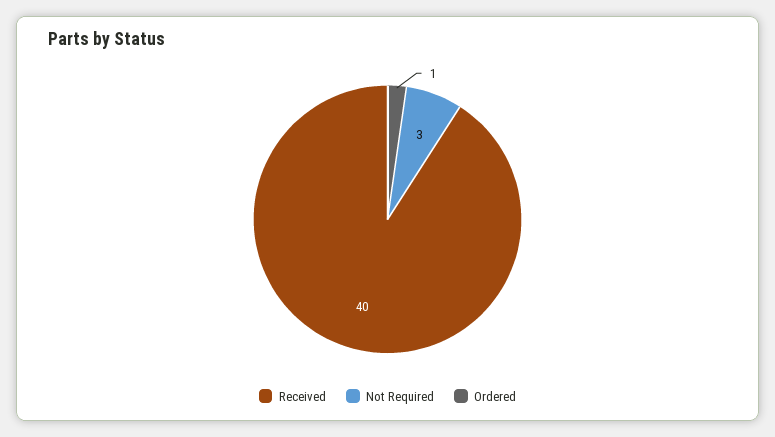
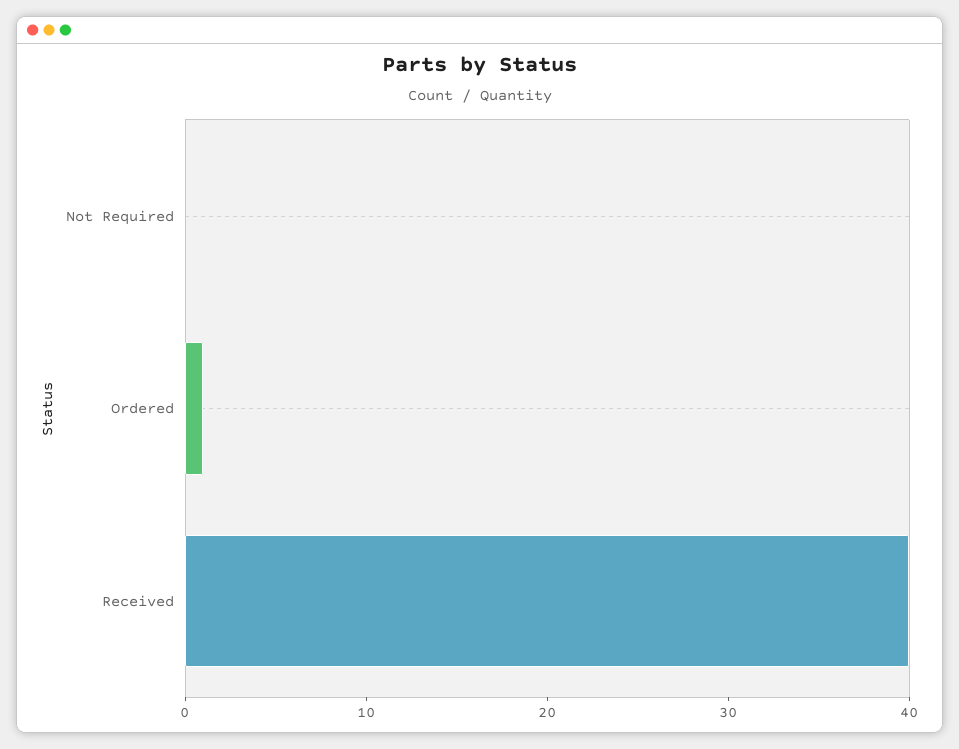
Not Required: 3 -> 0

